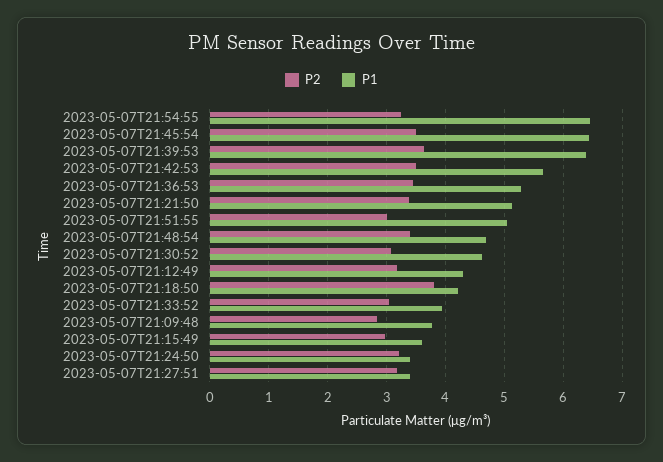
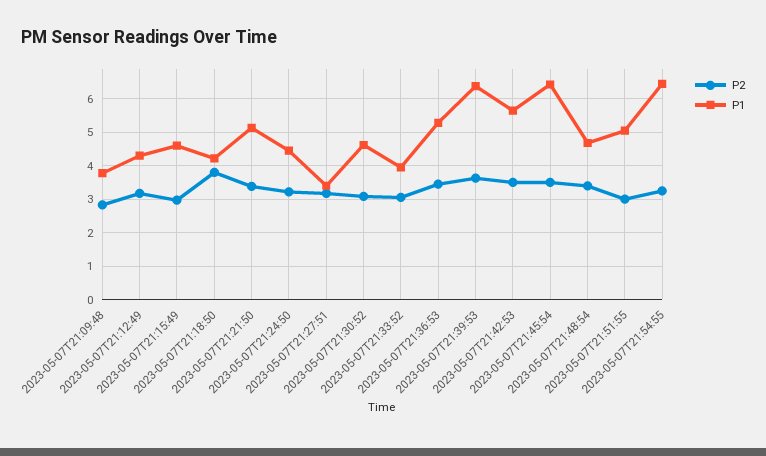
P1, 2023-05-07T21:15:49: 3.6 -> 4.6
P1, 2023-05-07T21:24:50: 3.4 -> 4.4

